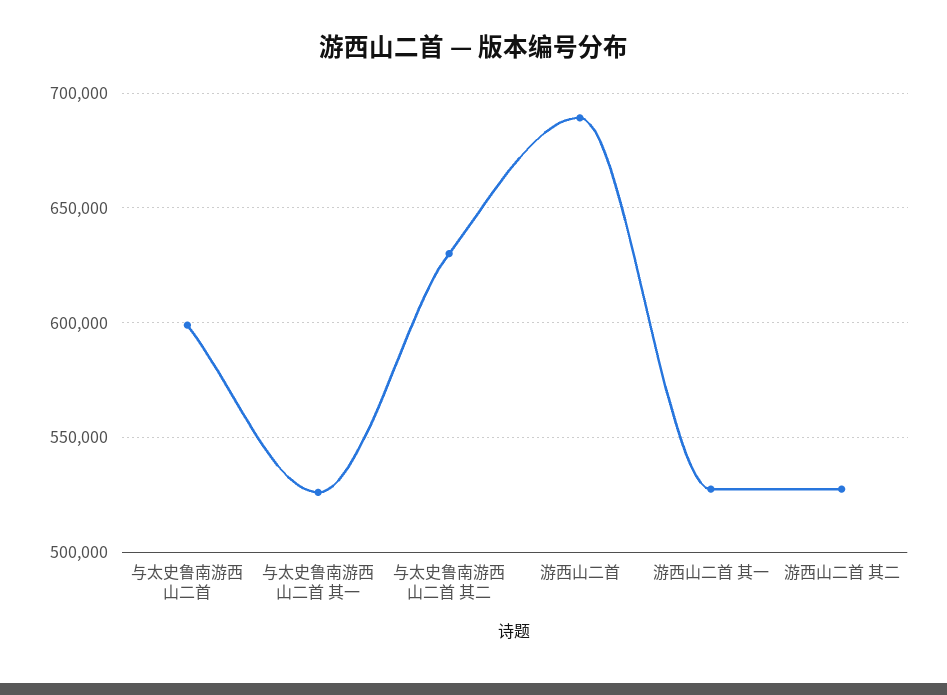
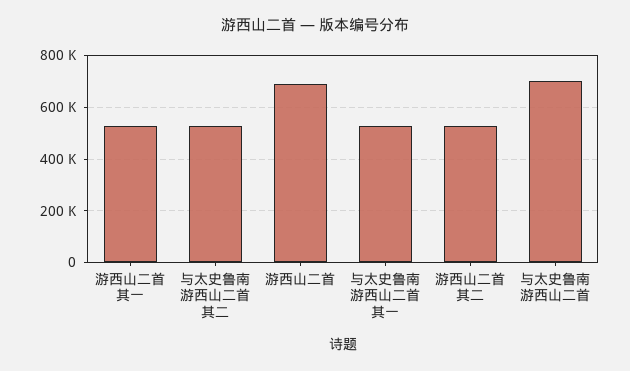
与太史鲁南游西山二首: 600000 -> 700000
与太史鲁南游西山二首 其二: 630000 -> 525000

